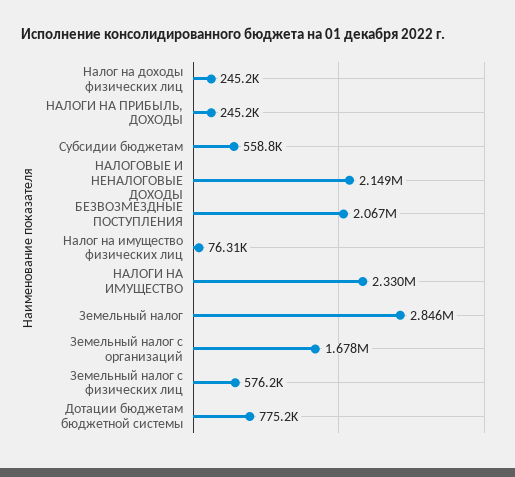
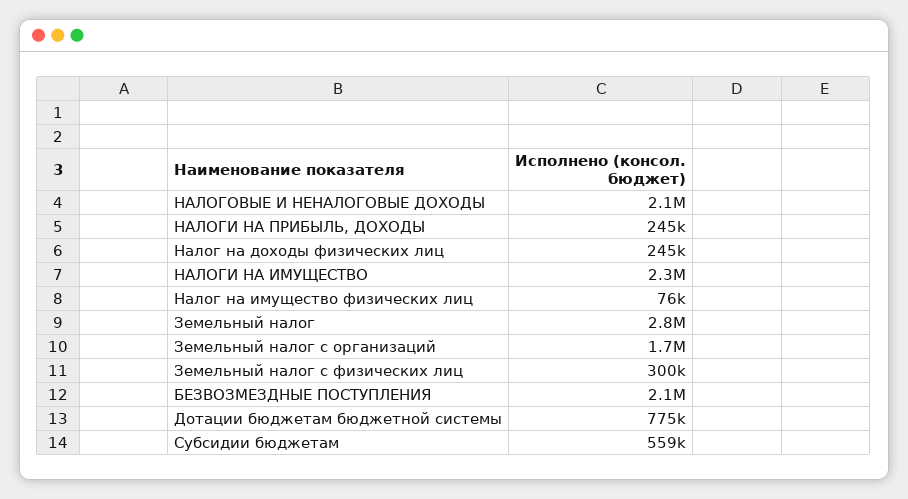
Земельный налог с физических лиц: 576200 -> 300000

